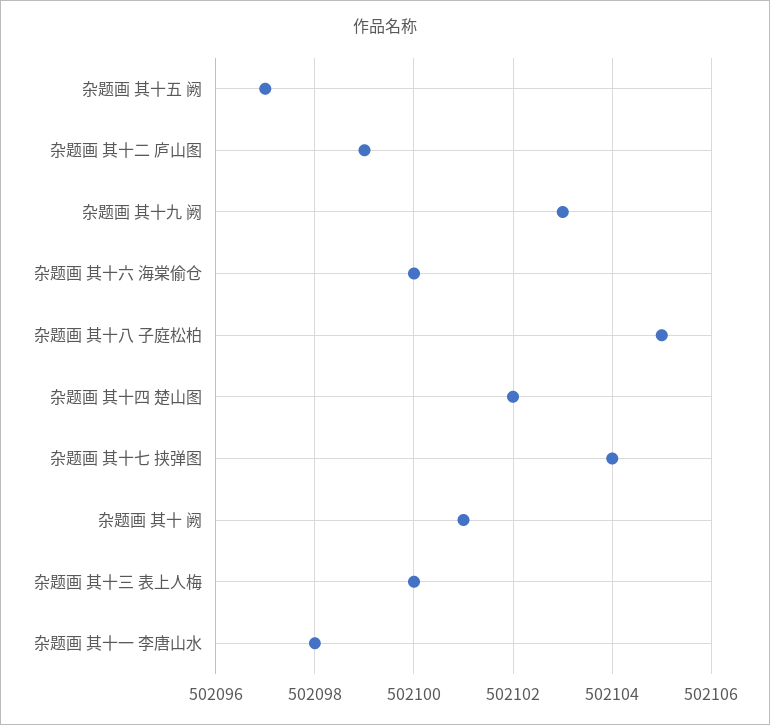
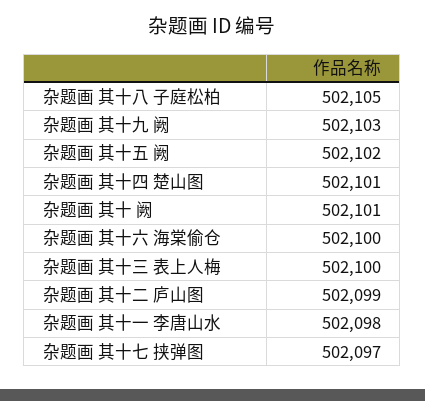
杂题画 其十五 阙: 502097 -> 502102
杂题画 其十四 楚山图: 502102 -> 502101
杂题画 其十七 挟弹图: 502104 -> 502097

